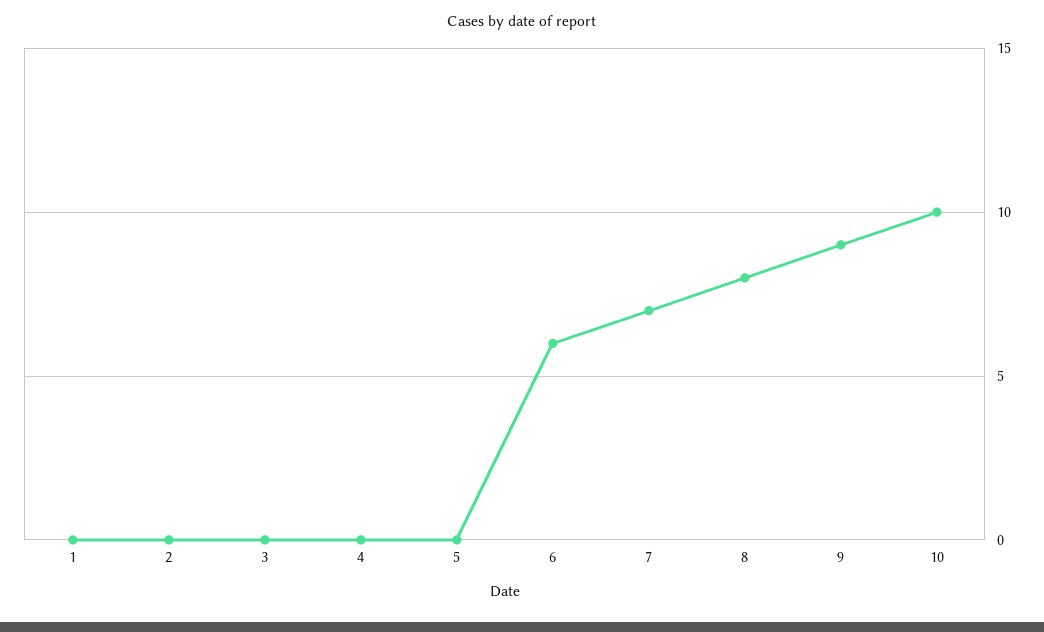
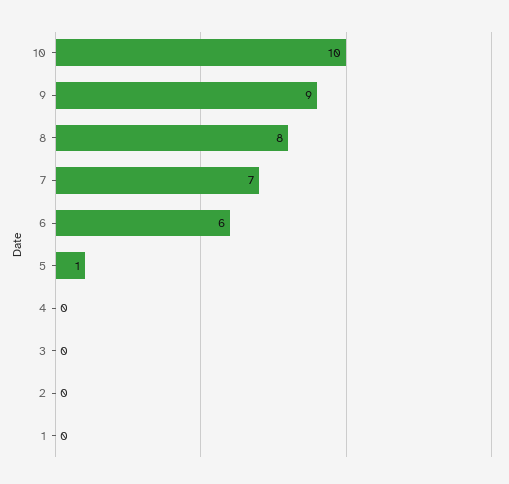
5: 0 -> 1

